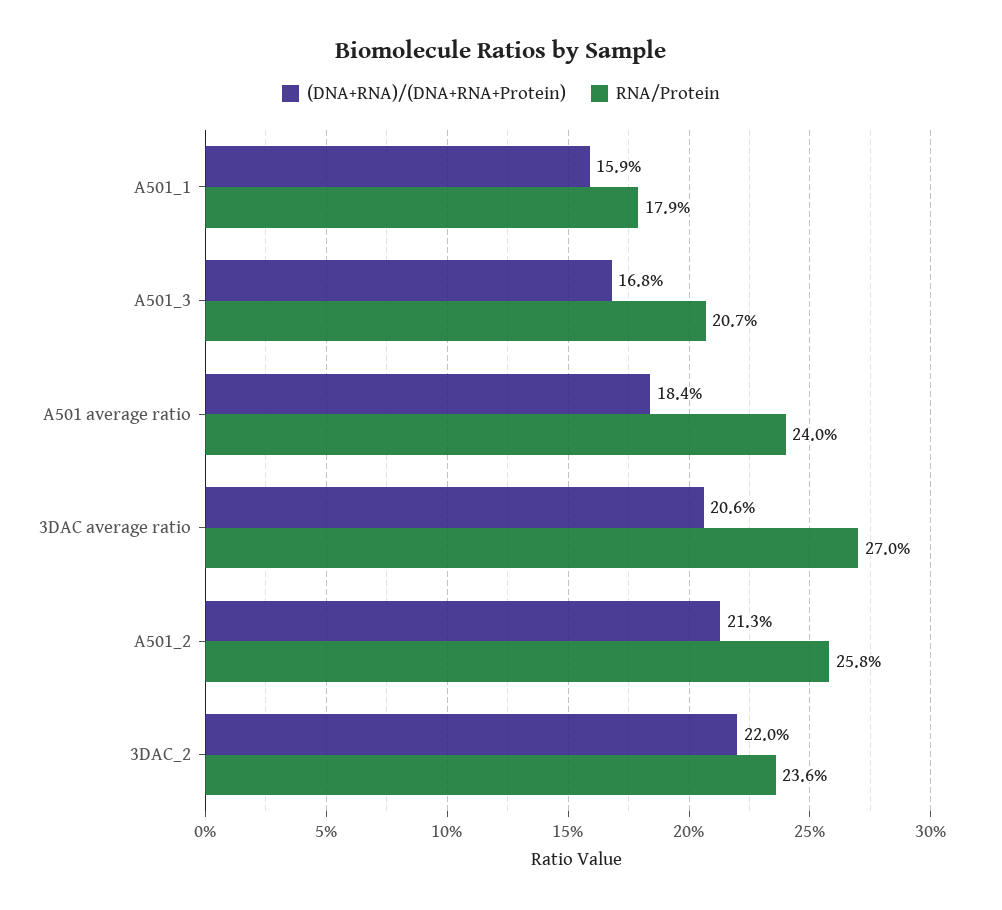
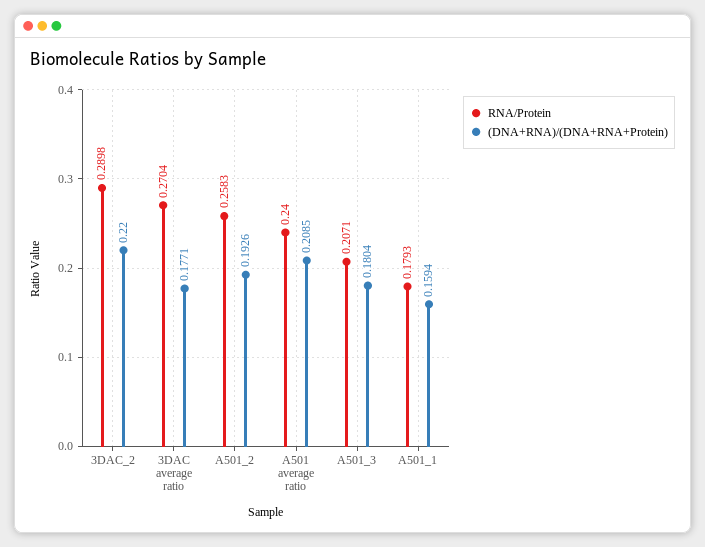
(DNA+RNA)/(DNA+RNA+Protein), A501_3: 0.168 -> 0.1804
(DNA+RNA)/(DNA+RNA+Protein), A501 average ratio: 0.184 -> 0.2085
(DNA+RNA)/(DNA+RNA+Protein), 3DAC average ratio: 0.206 -> 0.1771
(DNA+RNA)/(DNA+RNA+Protein), A501_2: 0.213 -> 0.1926
RNA/Protein, 3DAC_2: 0.236 -> 0.2898

